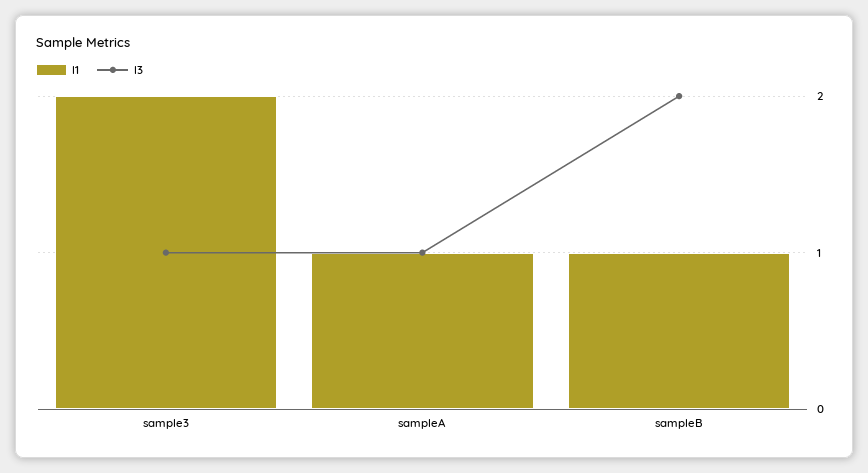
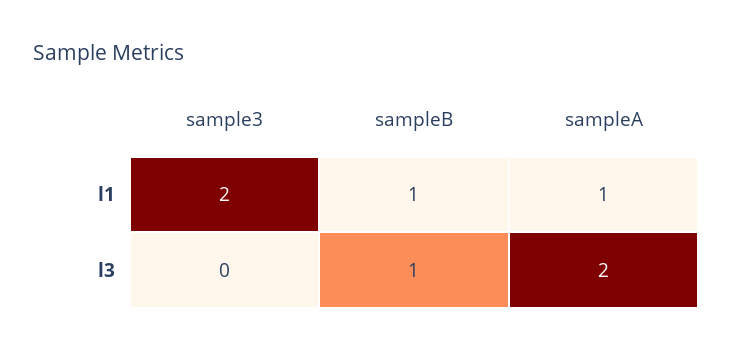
l3, sample3: 1 -> 0
l3, sampleA: 1 -> 2
l3, sampleB: 2 -> 1

